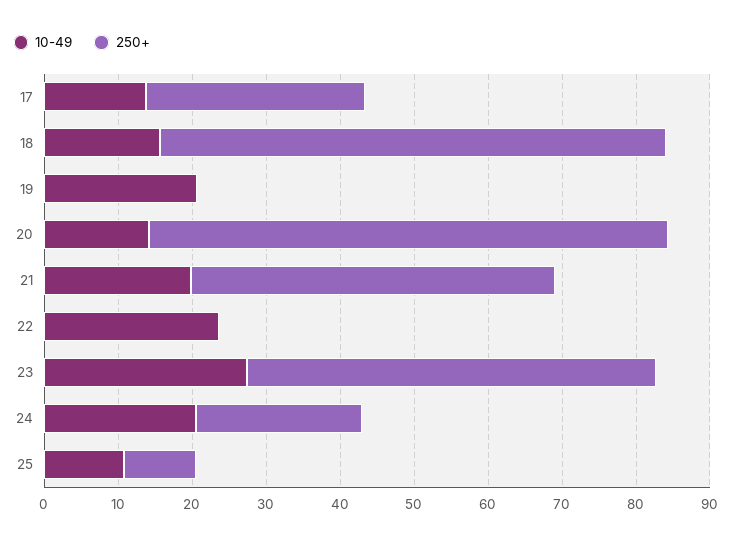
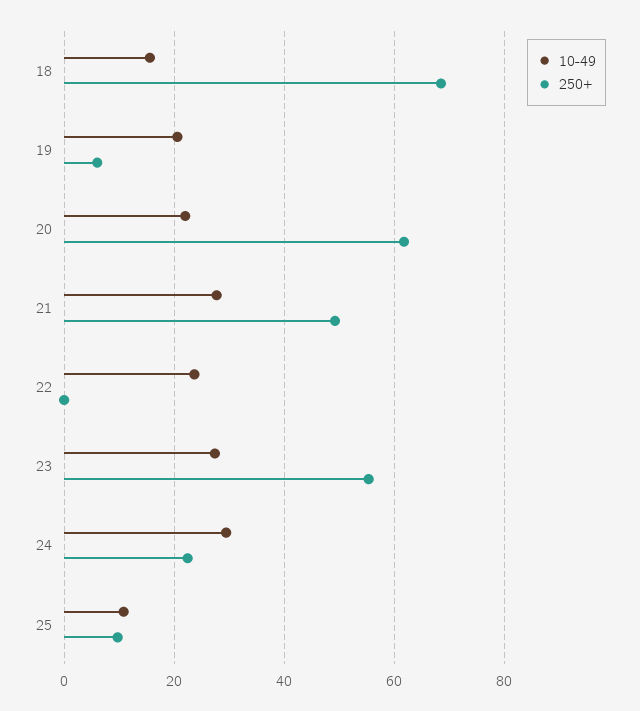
10-49, 17: 14 -> none
250+, 17: 30 -> none
250+, 19: 0 -> 6
10-49, 20: 14 -> 22
250+, 20: 70 -> 62
10-49, 21: 20 -> 28
10-49, 24: 20 -> 30

